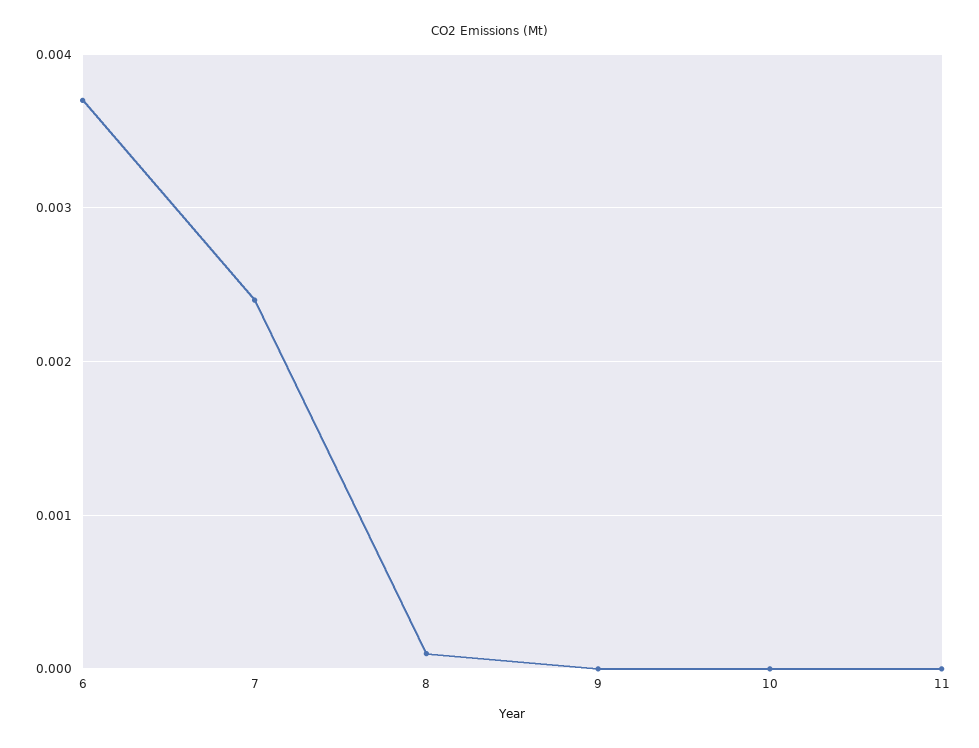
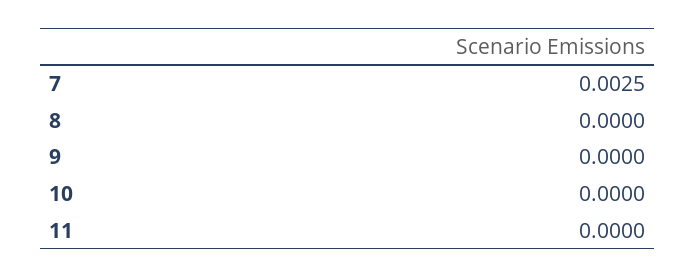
6: 0.0037 -> none
7: 0.0024 -> 0.0025
8: 0.0001 -> 0

